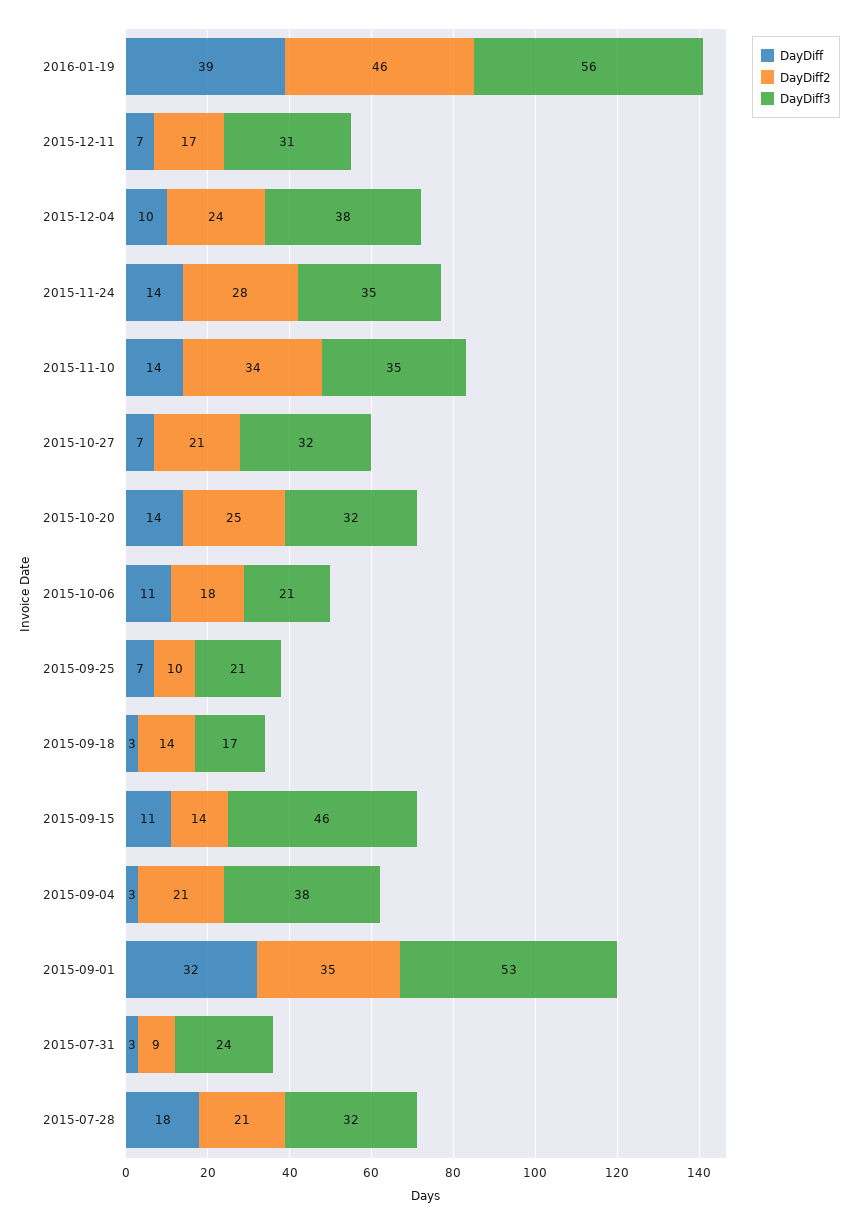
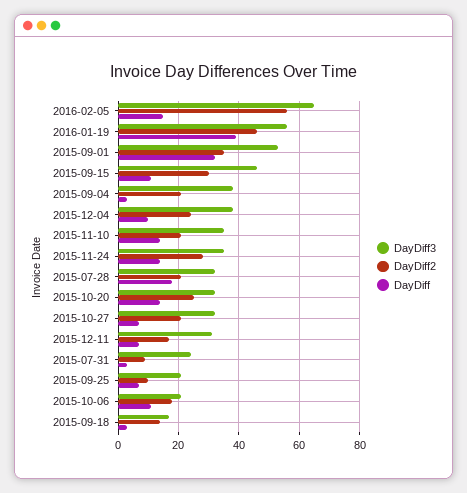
DayDiff2, 2015-11-10: 34 -> 20
DayDiff2, 2015-09-15: 14 -> 30
DayDiff3, 2016-02-05: none -> 65
DayDiff2, 2016-02-05: none -> 55
DayDiff, 2016-02-05: none -> 15

